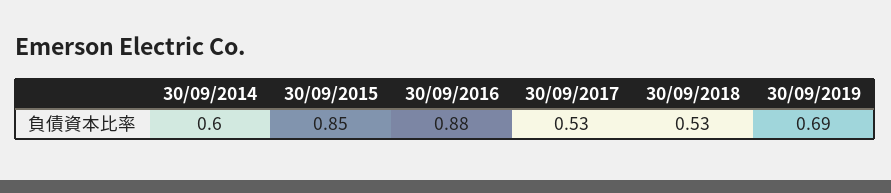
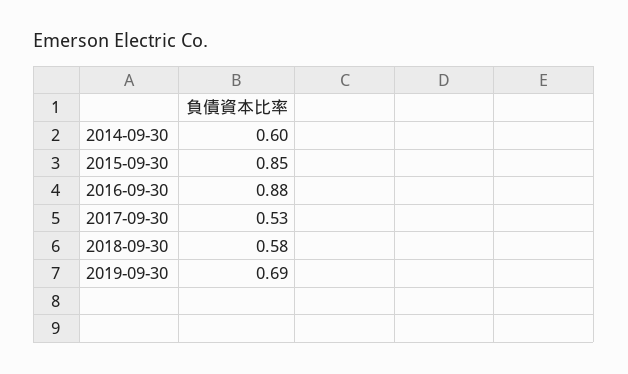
30/09/2018: 0.53 -> 0.58

